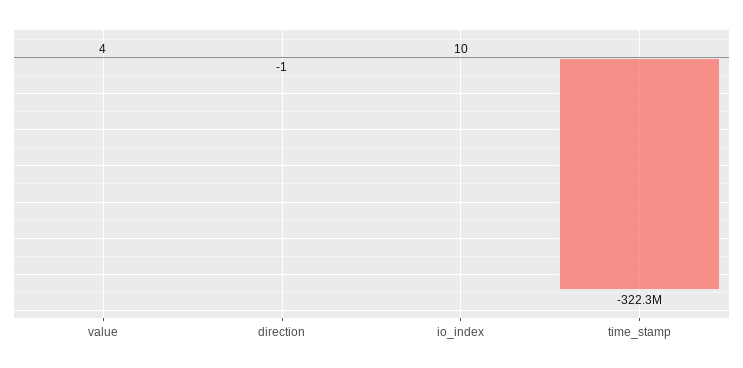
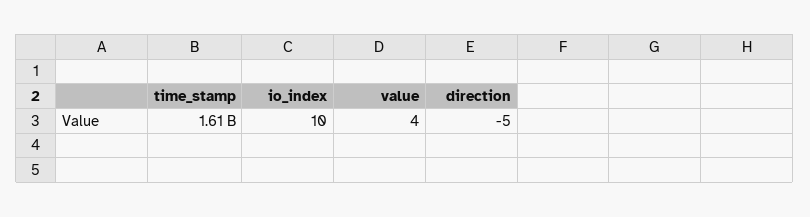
direction: -1 -> -5
time_stamp: -322300000 -> 1610000000

